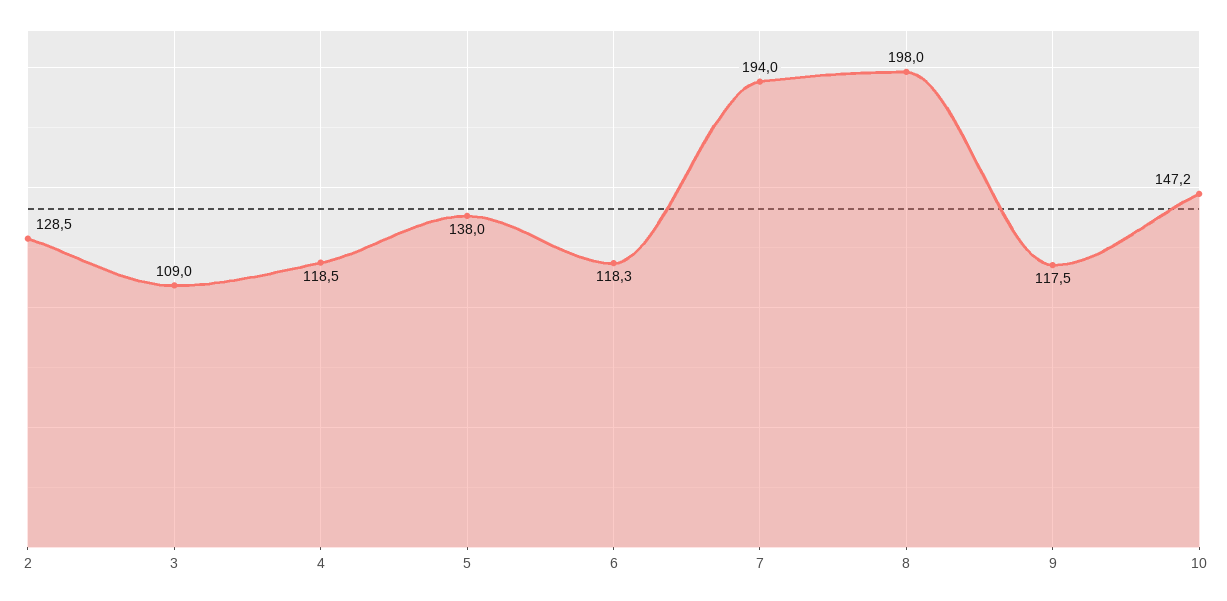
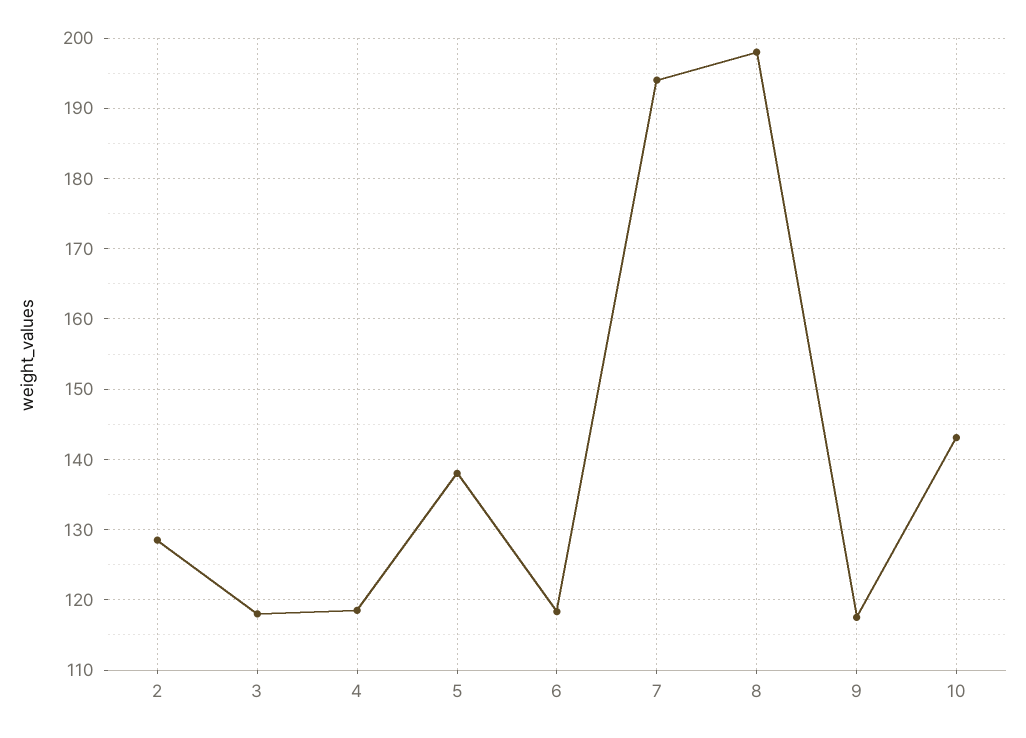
3: 109 -> 118
10: 147.2 -> 143

